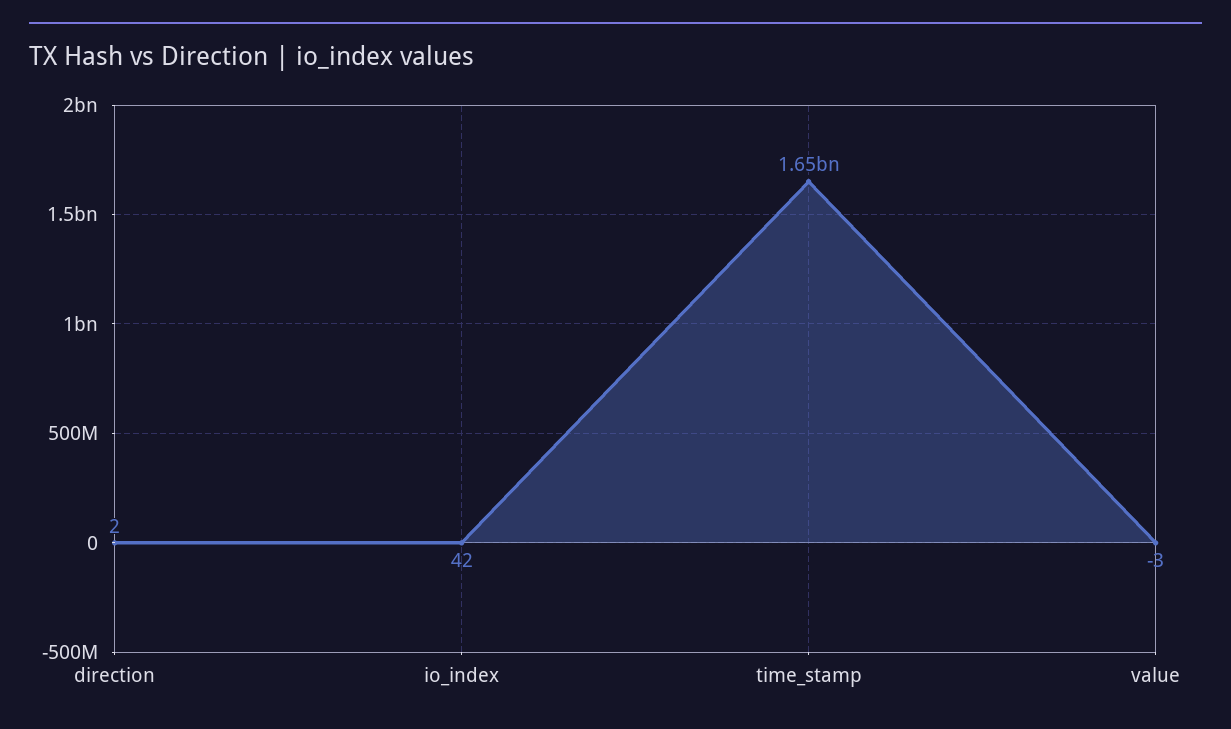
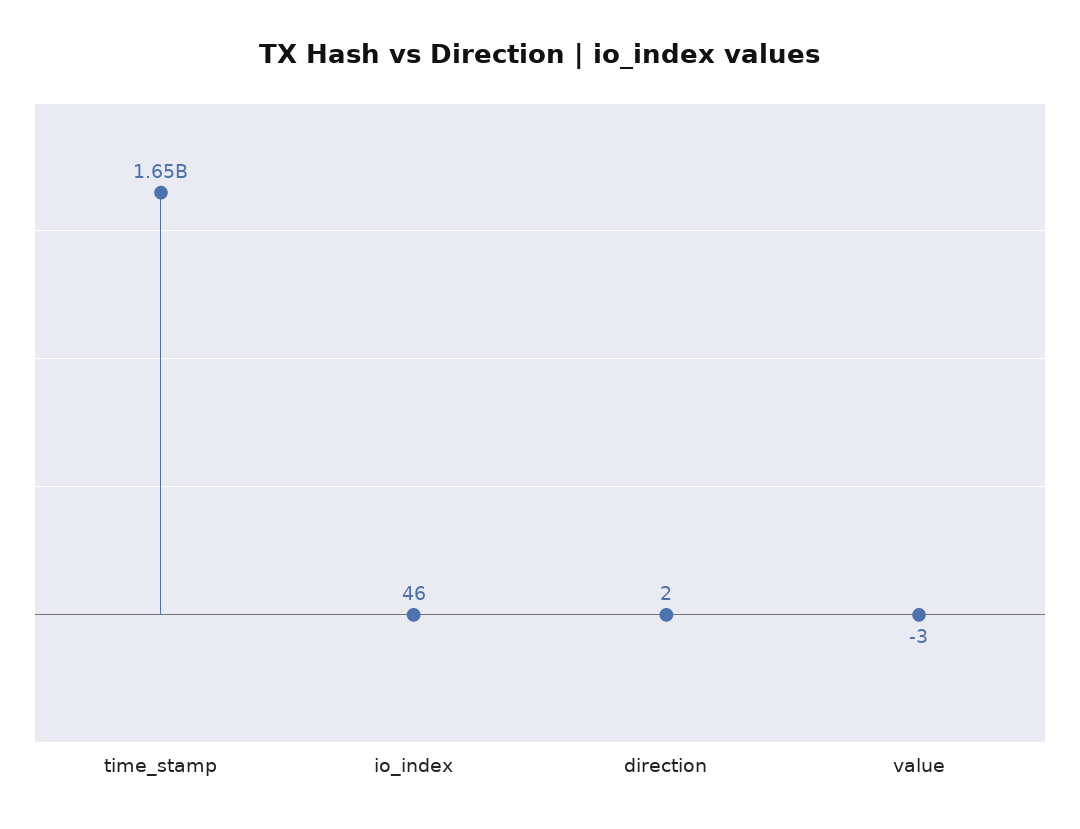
io_index: 42 -> 46

